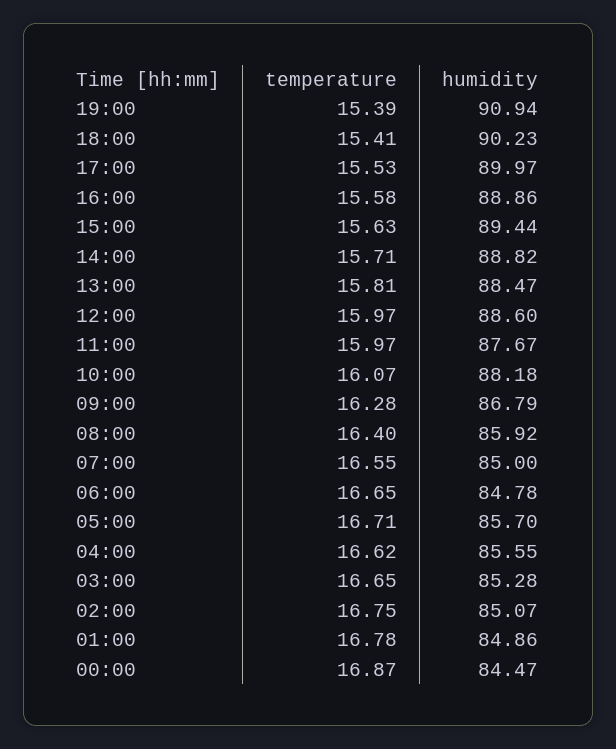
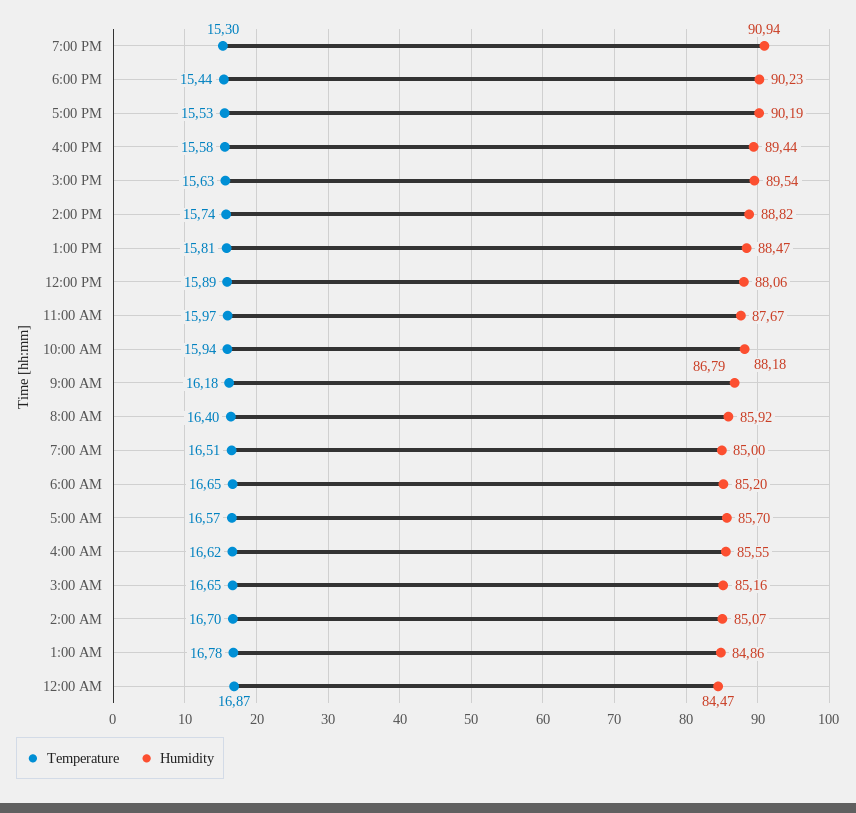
temperature, 19:00: 15.39 -> 15.3
temperature, 18:00: 15.41 -> 15.44
humidity, 17:00: 89.97 -> 90.19
humidity, 16:00: 88.86 -> 89.44
humidity, 15:00: 89.44 -> 89.54
temperature, 14:00: 15.71 -> 15.74
temperature, 12:00: 15.97 -> 15.89
humidity, 12:00: 88.6 -> 88.06
temperature, 10:00: 16.07 -> 15.94
temperature, 09:00: 16.28 -> 16.18
temperature, 07:00: 16.55 -> 16.51
humidity, 06:00: 84.78 -> 85.2
temperature, 05:00: 16.71 -> 16.57
humidity, 03:00: 85.28 -> 85.16
temperature, 02:00: 16.75 -> 16.7

